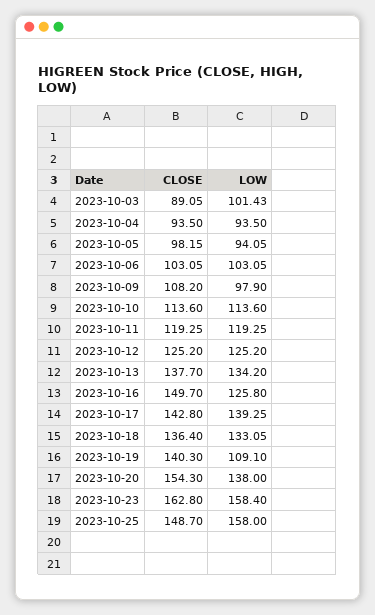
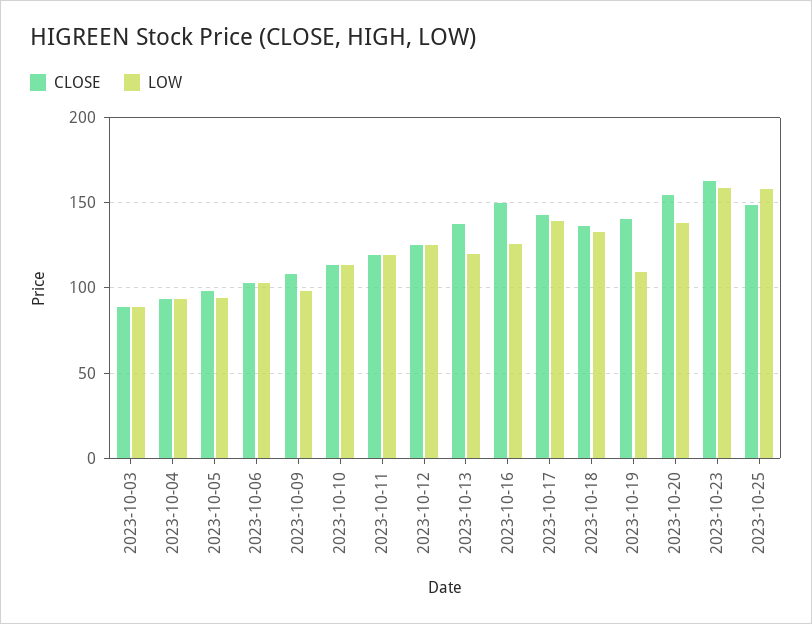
LOW, 2023-10-03: 101.43 -> 90
LOW, 2023-10-13: 134.2 -> 120

